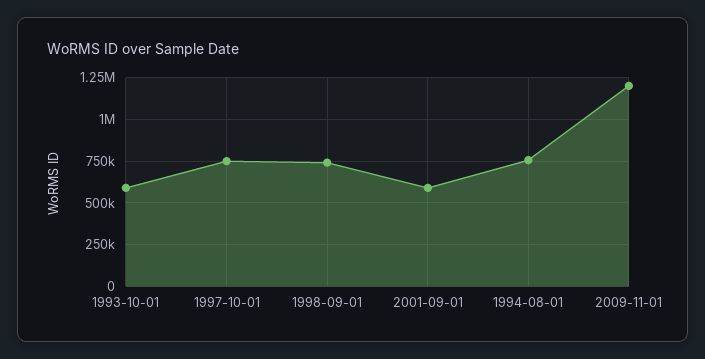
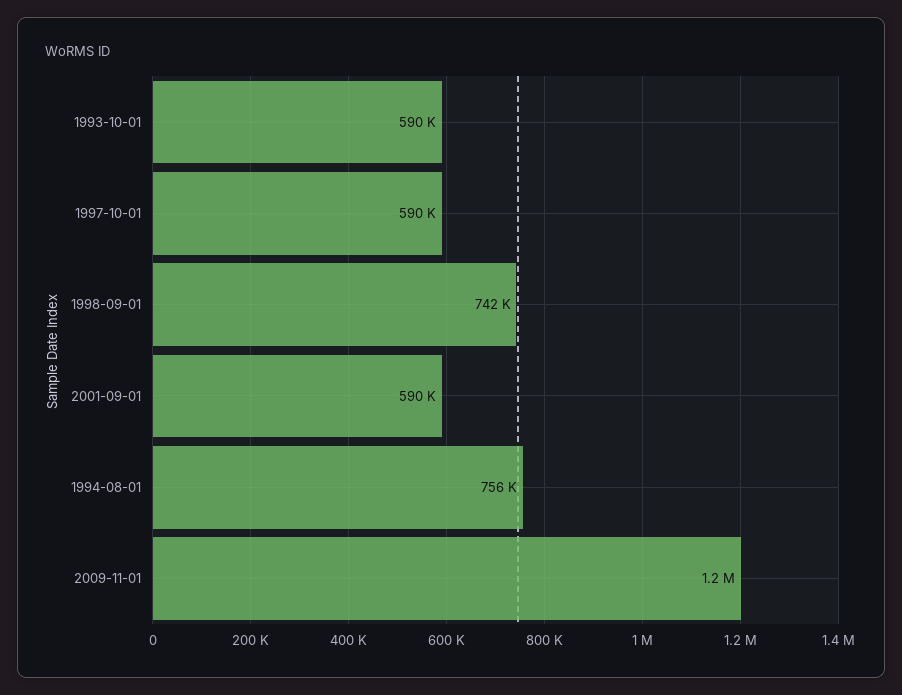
1997-10-01: 750000 -> 590000

